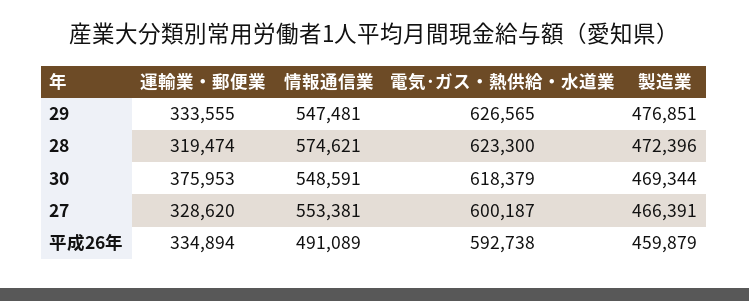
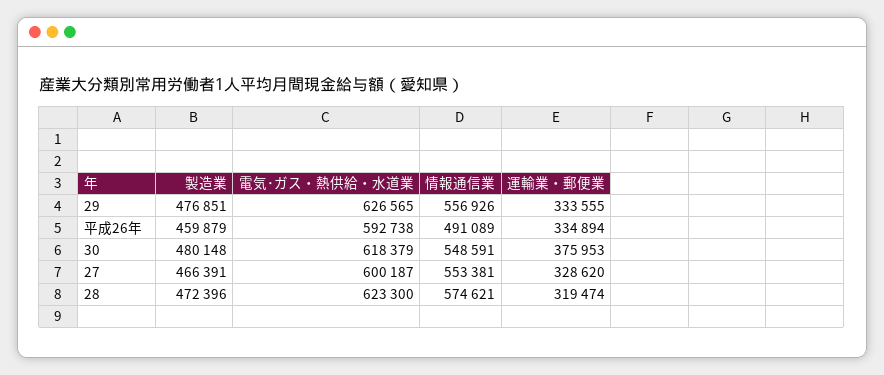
情報通信業, 29: 547481 -> 556926
製造業, 30: 469344 -> 480148

